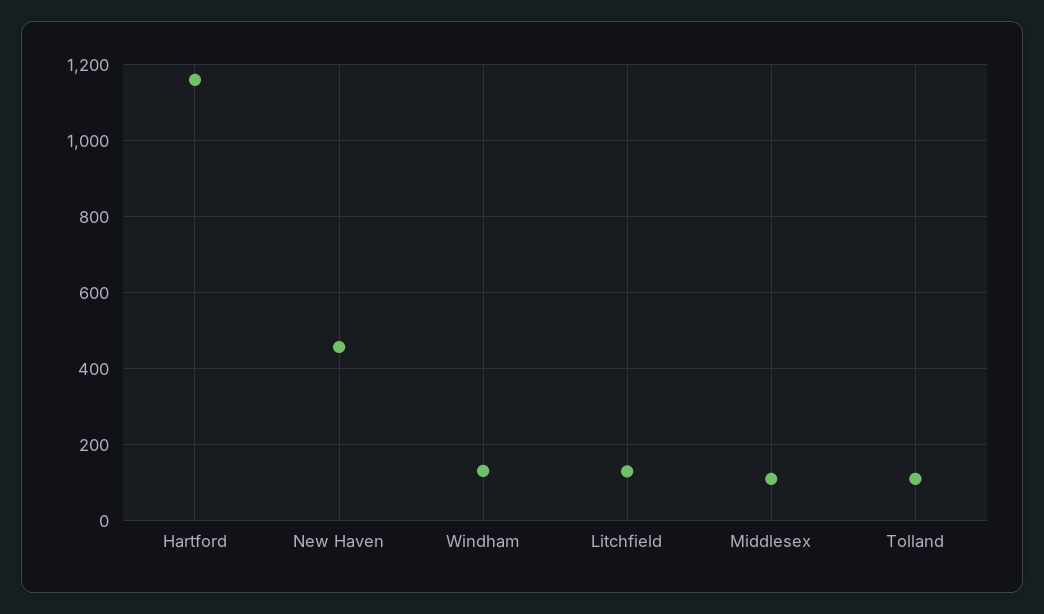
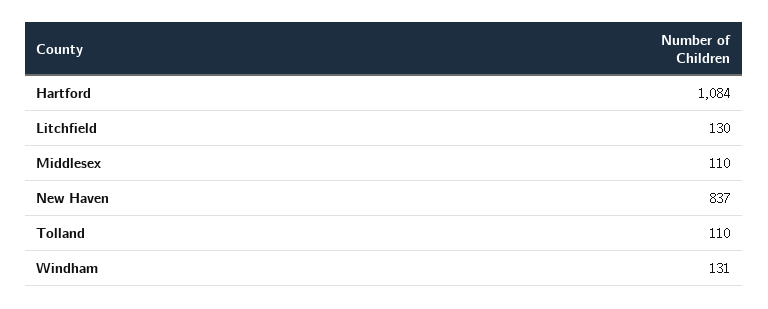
Hartford: 1160 -> 1084
New Haven: 460 -> 837

